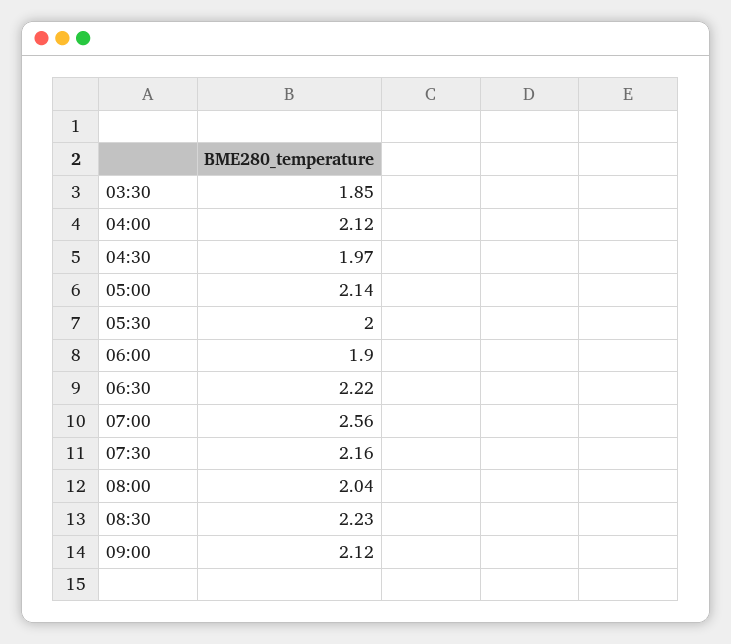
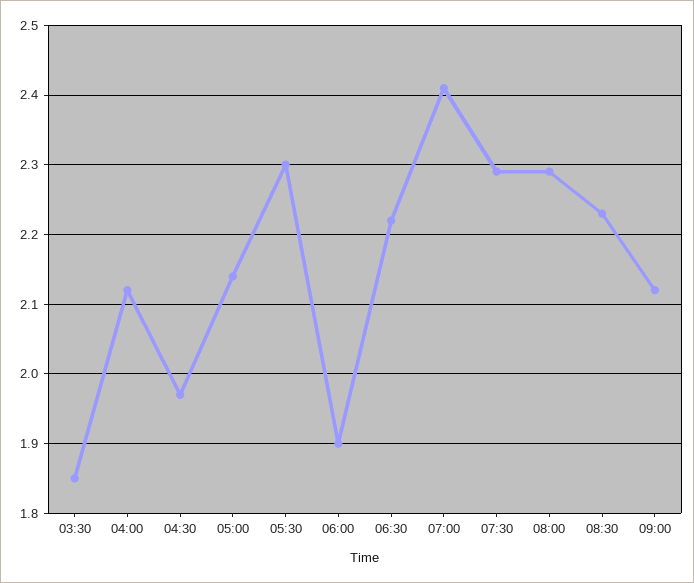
05:30: 2 -> 2.3
07:00: 2.56 -> 2.41
07:30: 2.16 -> 2.29
08:00: 2.04 -> 2.29

